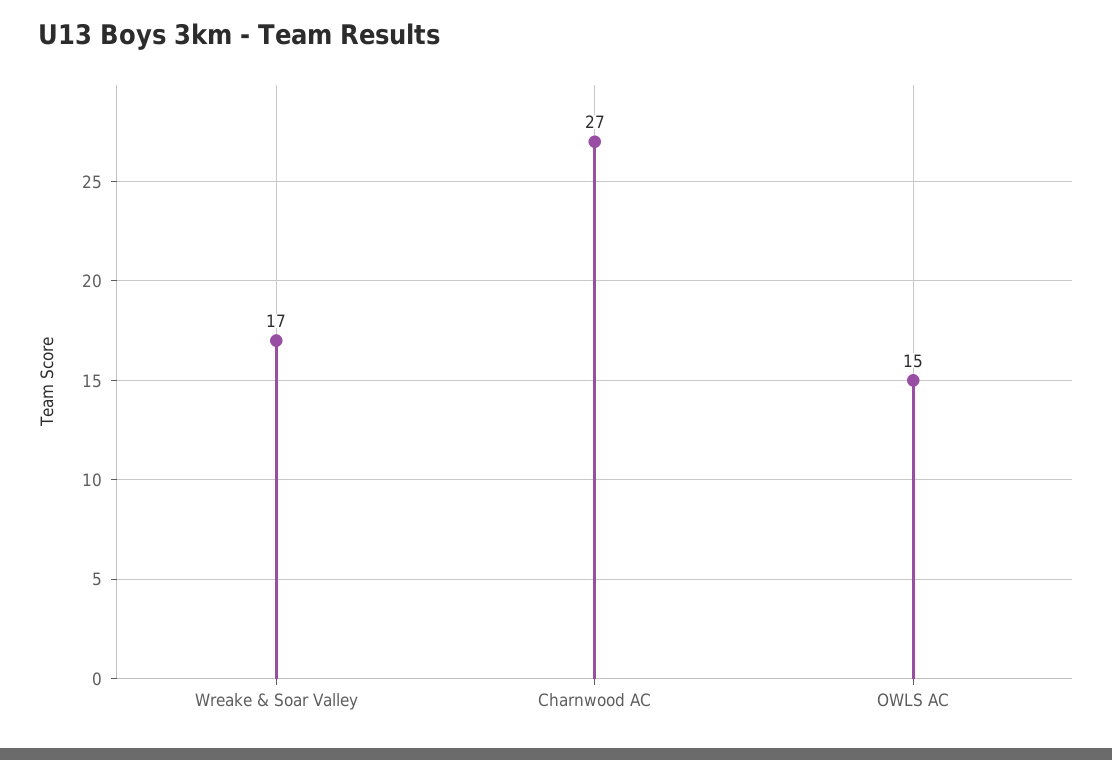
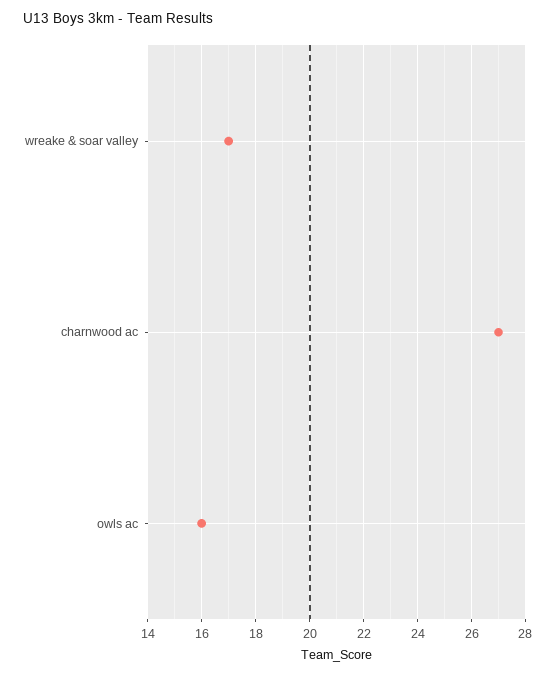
OWLS AC: 15 -> 16

